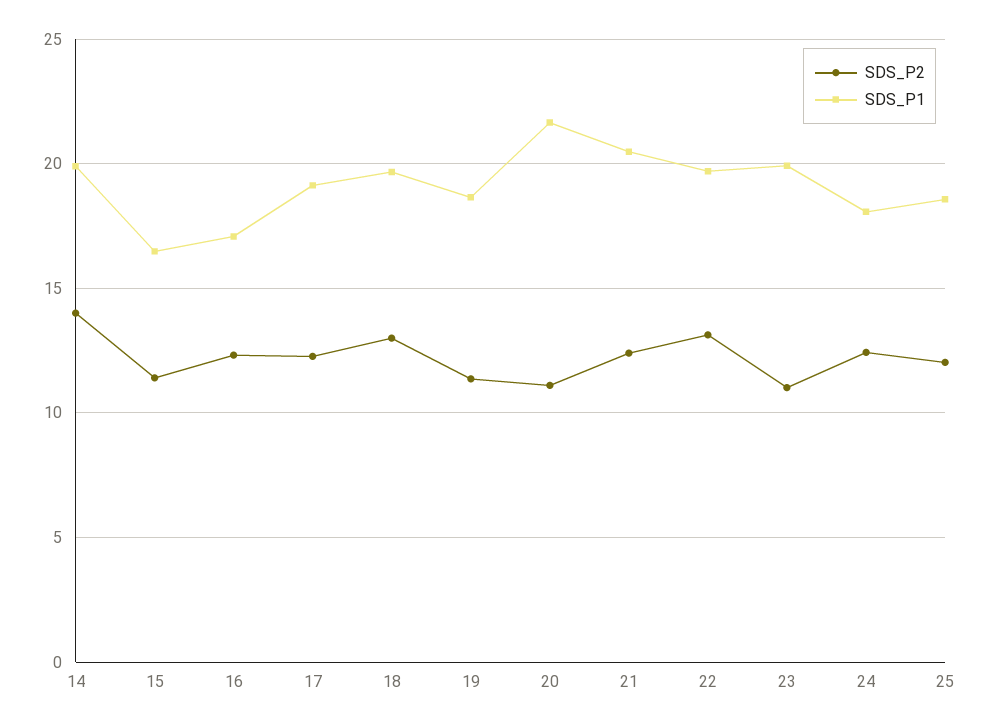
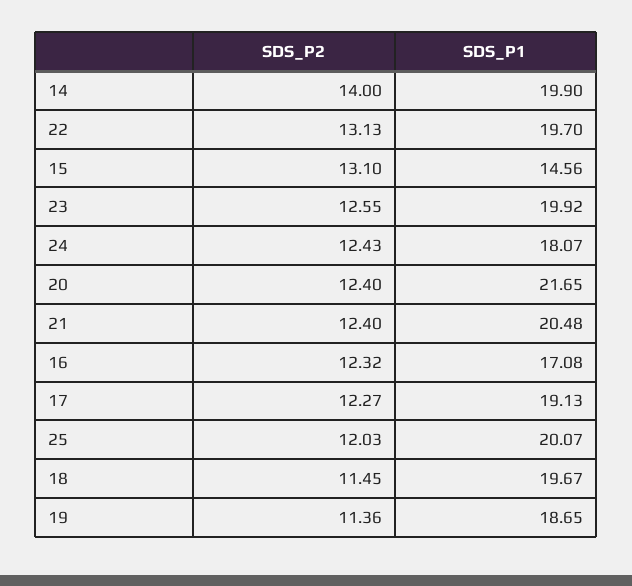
SDS_P2, 15: 11.5 -> 13.1
SDS_P1, 15: 16.5 -> 14.56
SDS_P2, 18: 13 -> 11.45
SDS_P2, 20: 11 -> 12.4
SDS_P2, 23: 11 -> 12.55
SDS_P1, 25: 18.5 -> 20.07

